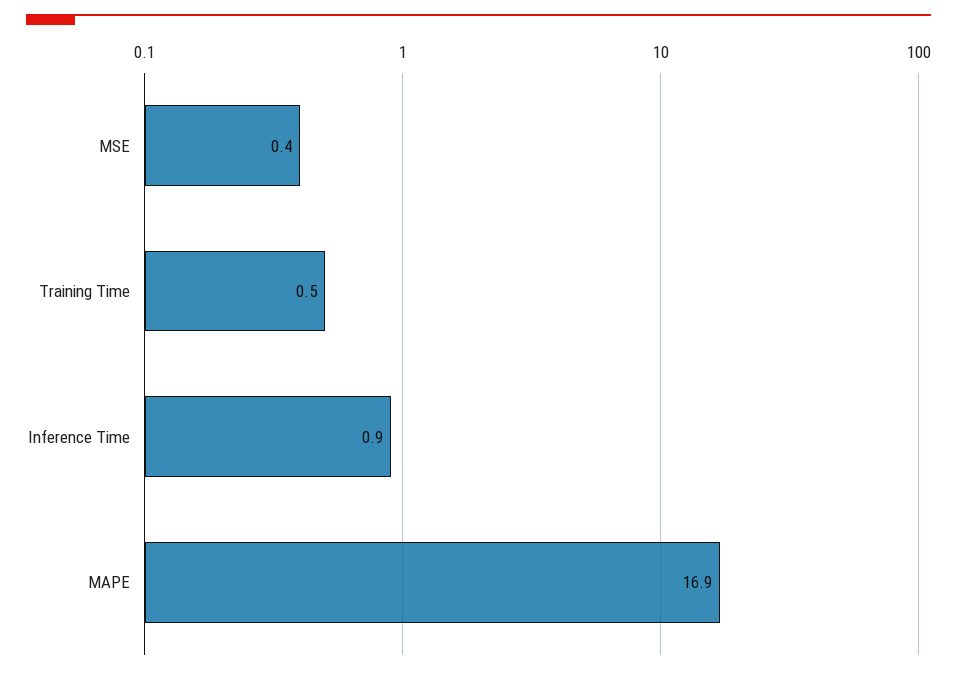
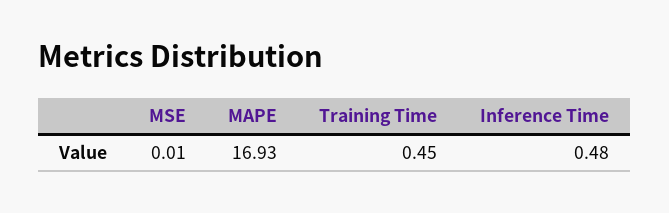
MSE: 0.4 -> 0.01
Inference Time: 0.9 -> 0.48

